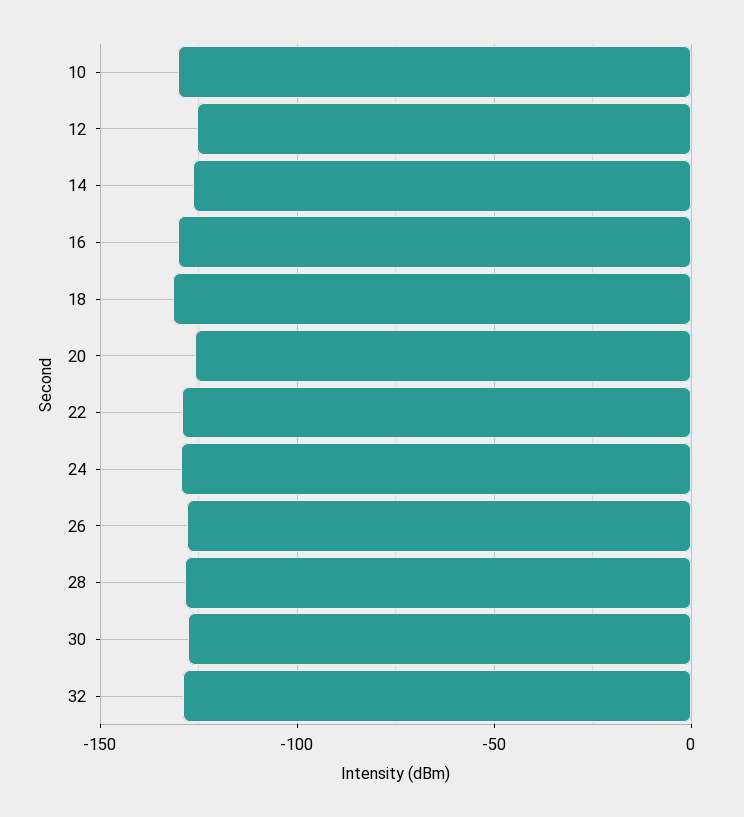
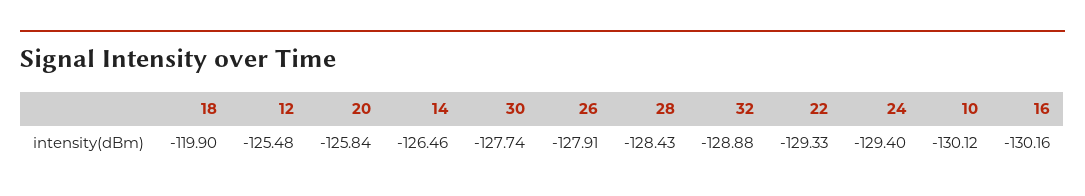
18: -130 -> -119.9

